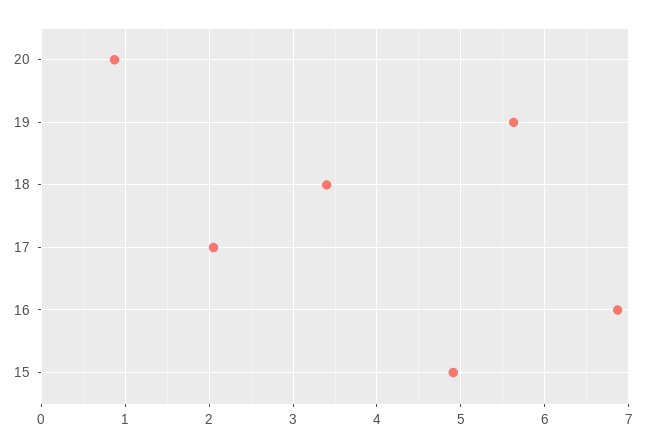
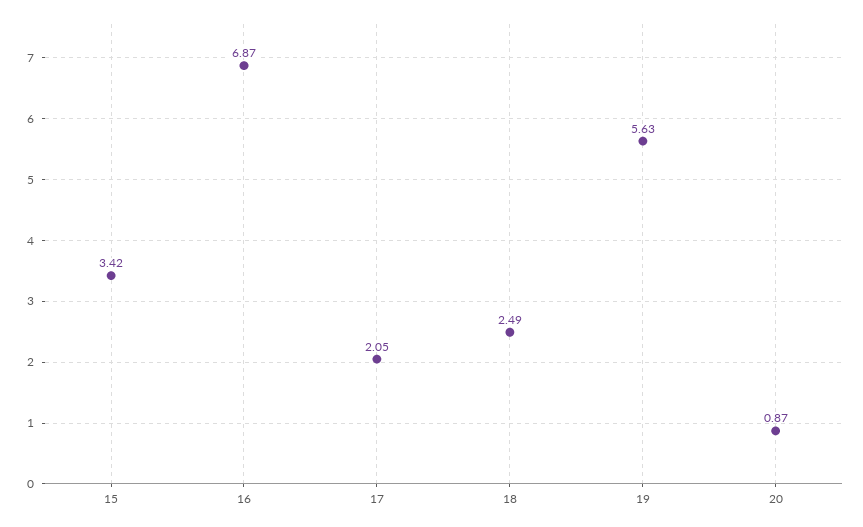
18: 3.4 -> 2.49
15: 4.9 -> 3.42

